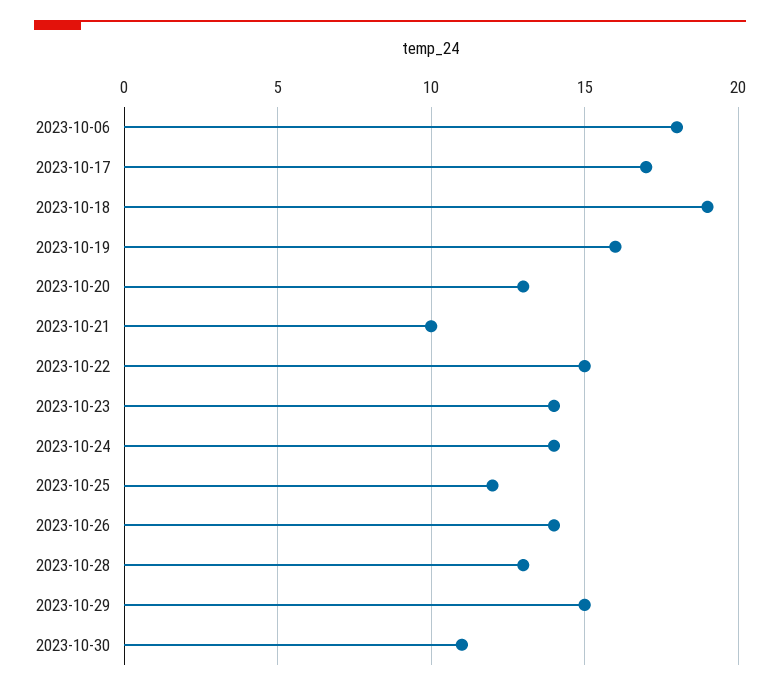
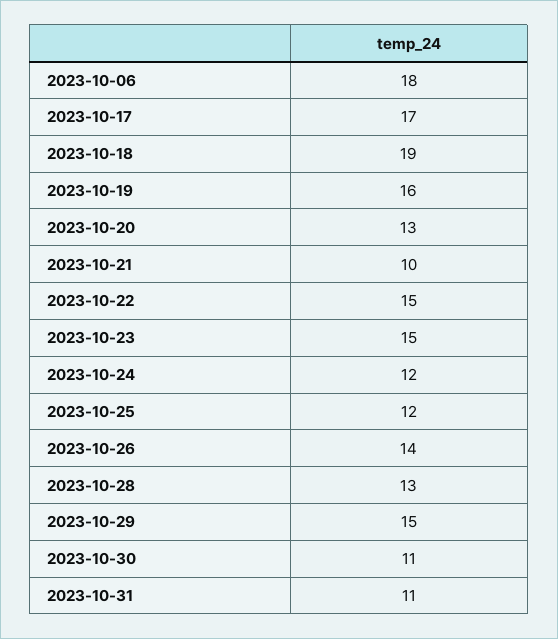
2023-10-23: 14 -> 15
2023-10-24: 14 -> 12
2023-10-31: none -> 11

